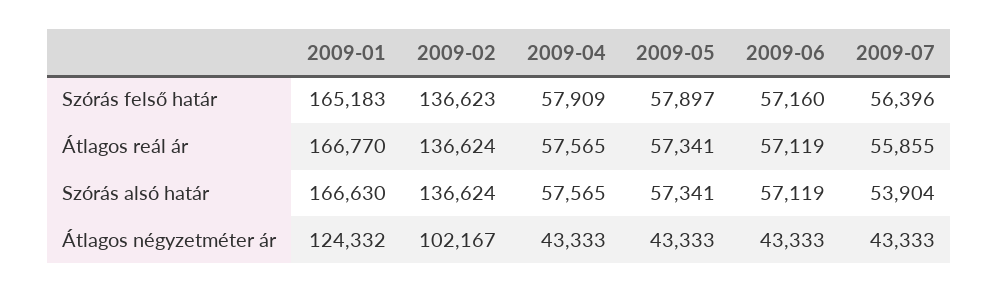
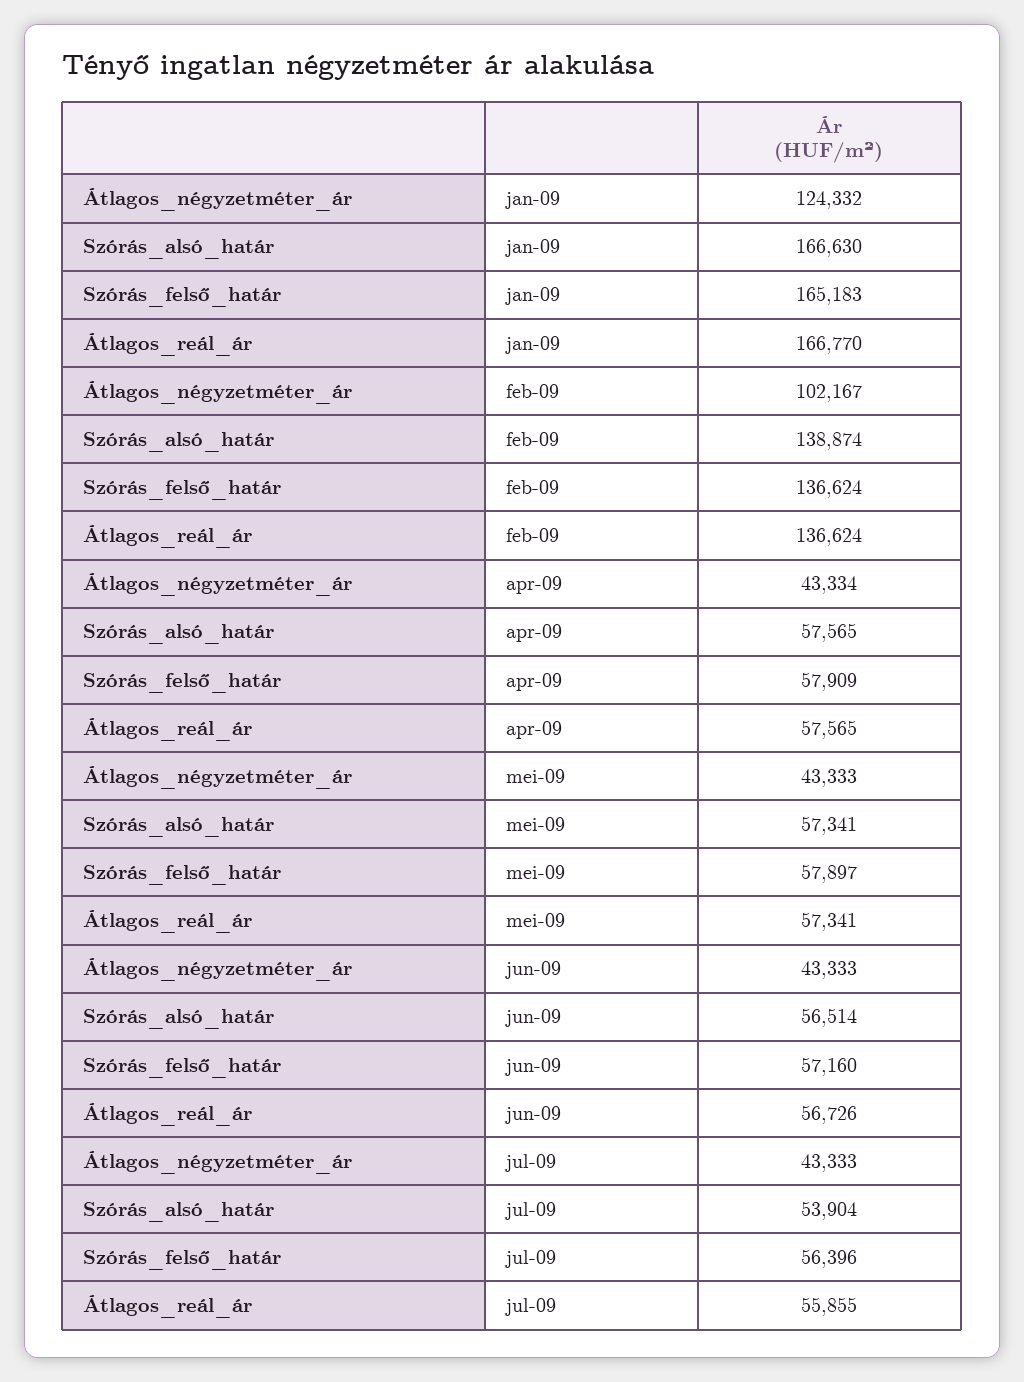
2009-02, Szórás felső határ: 136623 -> 136624
2009-06, Átlagos reál ár: 57119 -> 56726
2009-02, Szórás alsó határ: 136624 -> 138874
2009-06, Szórás alsó határ: 57119 -> 56514
2009-04, Átlagos négyzetméter ár: 43333 -> 43334

